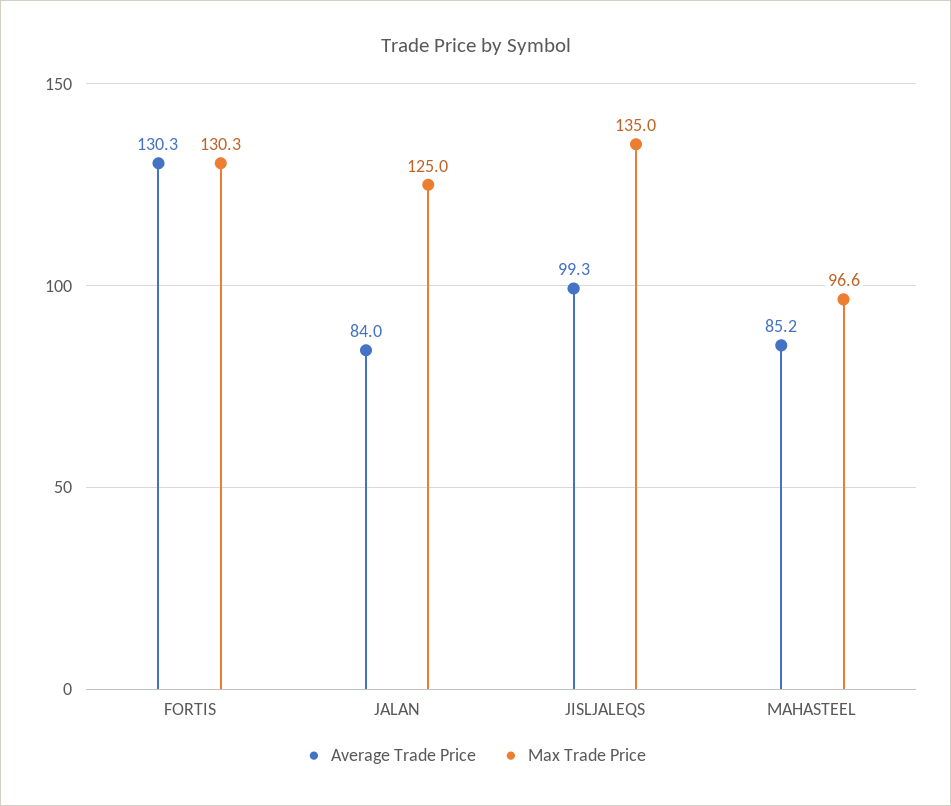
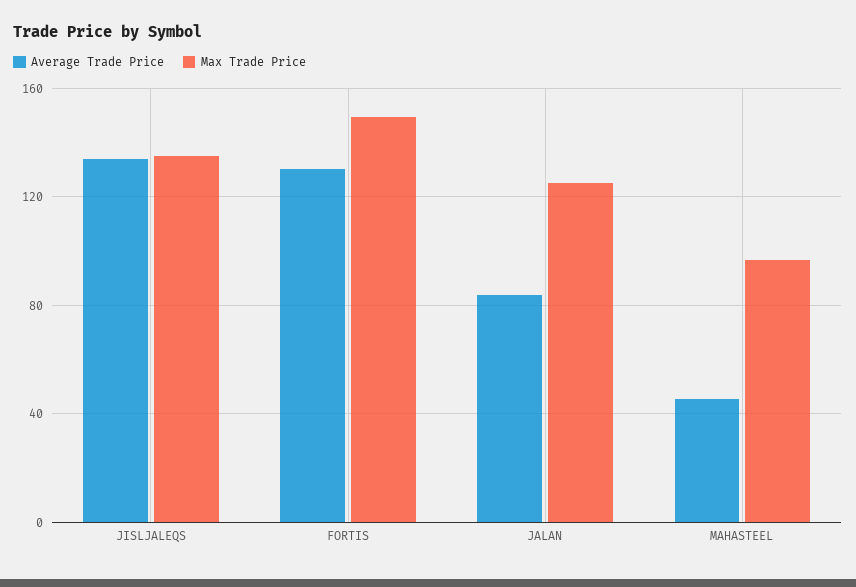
Max Trade Price, FORTIS: 130.3 -> 150
Average Trade Price, JISLJALEQS: 99.3 -> 135
Average Trade Price, MAHASTEEL: 85.2 -> 45

